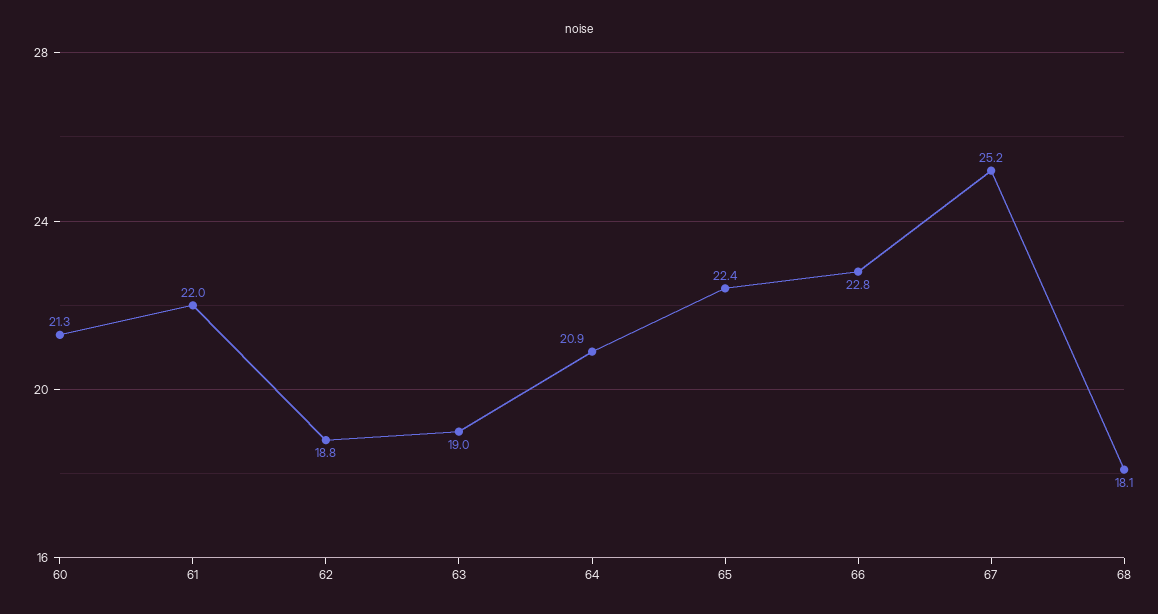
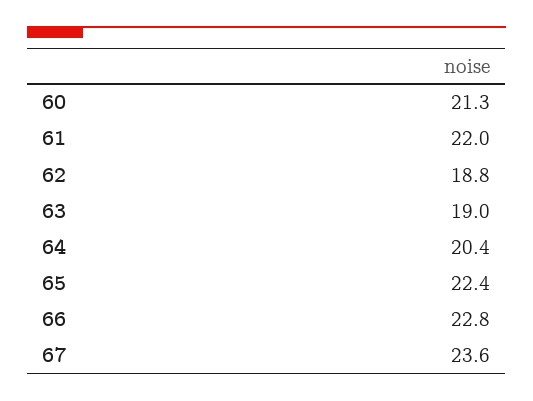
64: 20.9 -> 20.4
67: 25.2 -> 23.6
68: 18.1 -> none

